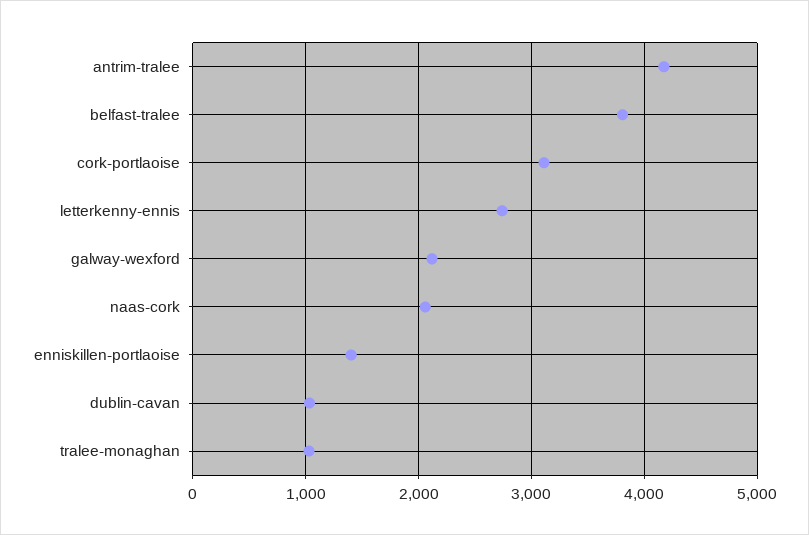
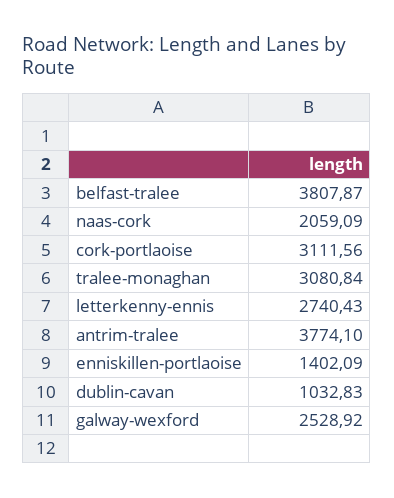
antrim-tralee: 4200 -> 3774.1
galway-wexford: 2100 -> 2528.92
tralee-monaghan: 1000 -> 3080.84

